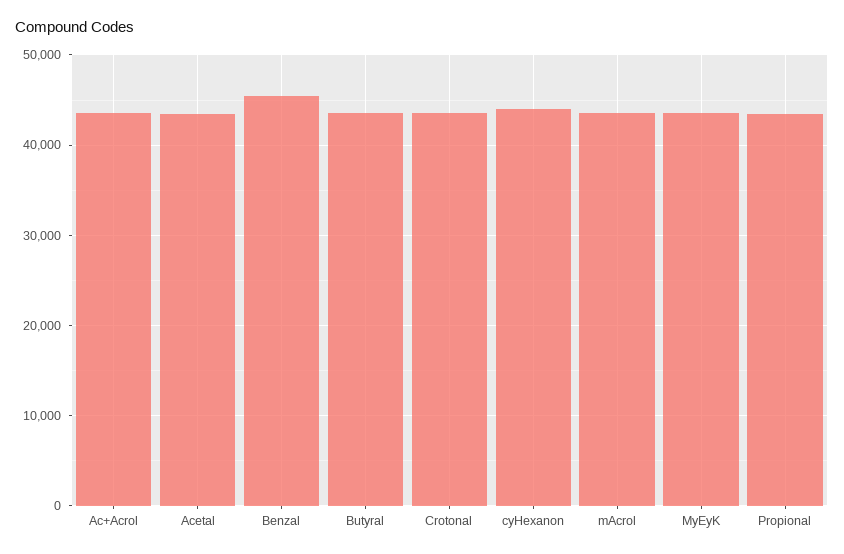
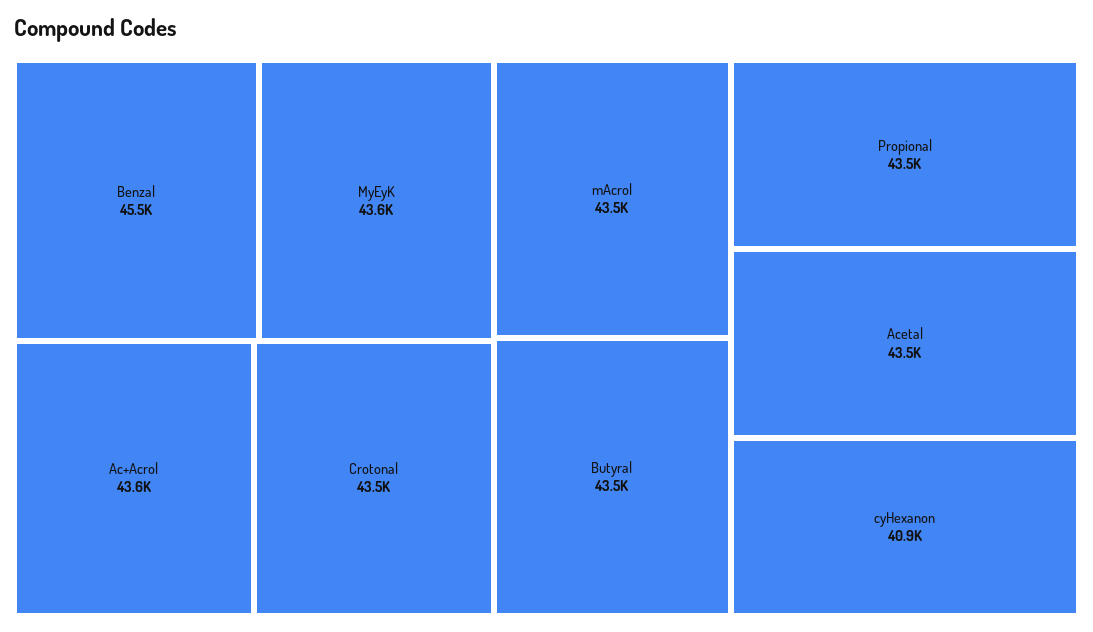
cyHexanon: 44000 -> 40900

